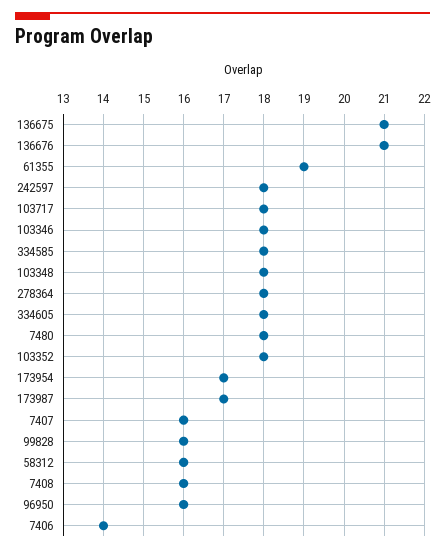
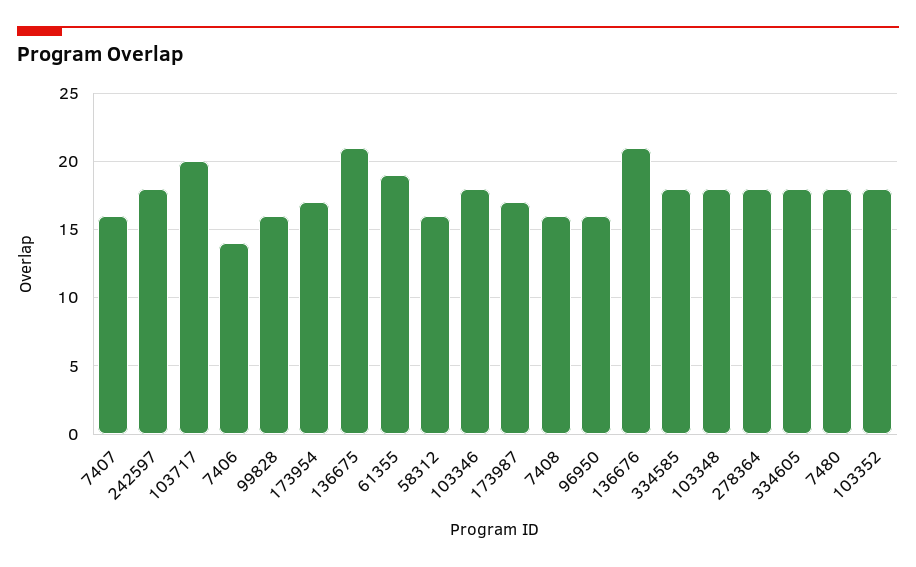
103717: 18 -> 20

